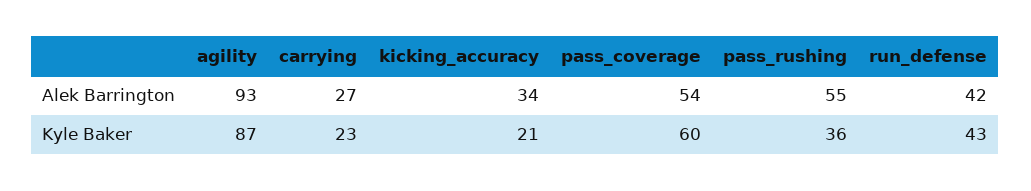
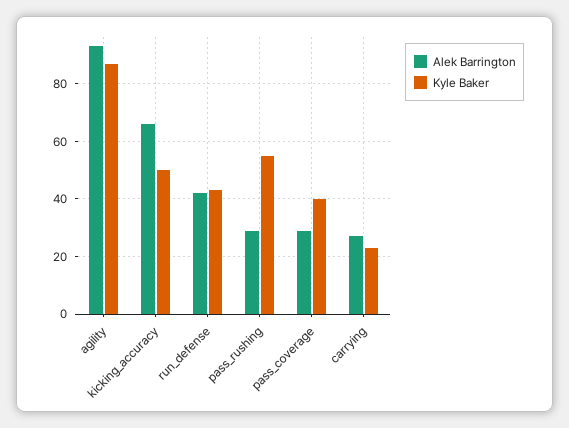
Alek Barrington, kicking_accuracy: 34 -> 65
Alek Barrington, pass_coverage: 54 -> 30
Alek Barrington, pass_rushing: 55 -> 30
Kyle Baker, kicking_accuracy: 21 -> 50
Kyle Baker, pass_coverage: 60 -> 40
Kyle Baker, pass_rushing: 36 -> 55

